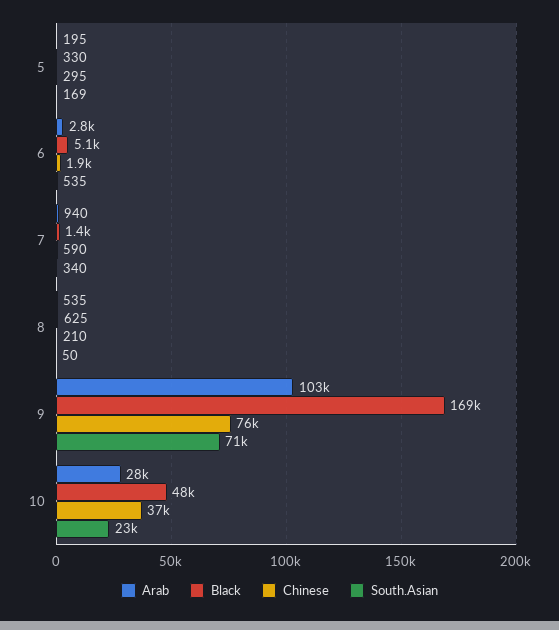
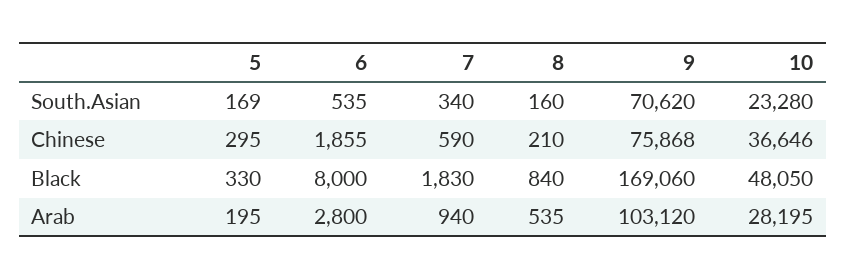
Black, 6: 5100 -> 8000
Black, 7: 1400 -> 1830
Black, 8: 625 -> 840
South.Asian, 8: 50 -> 160

